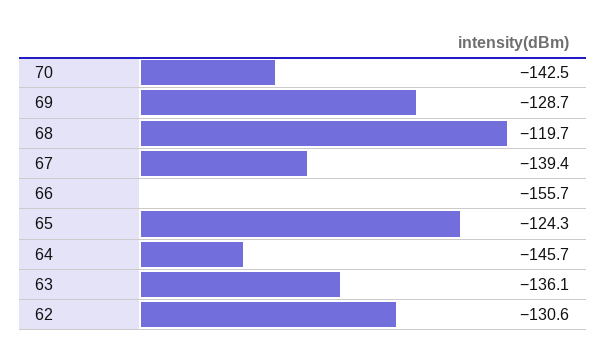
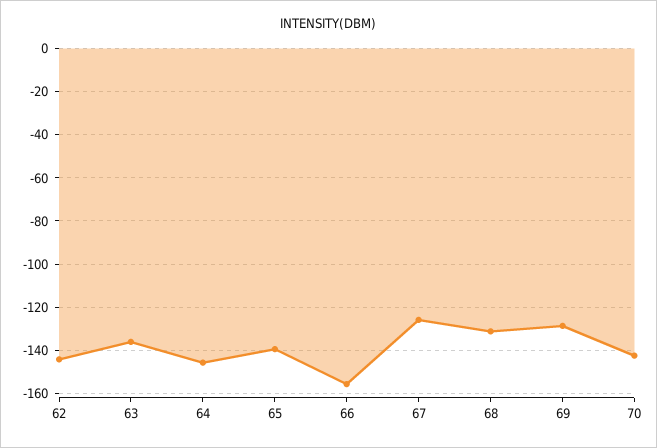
68: -119.7 -> -130
67: -139.4 -> -125
65: -124.3 -> -140
62: -130.6 -> -145

